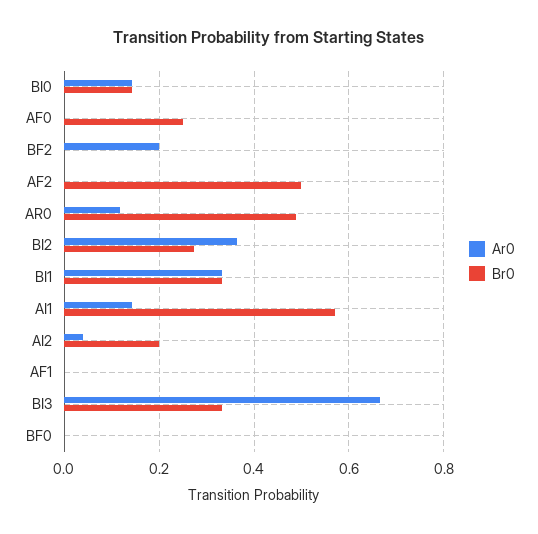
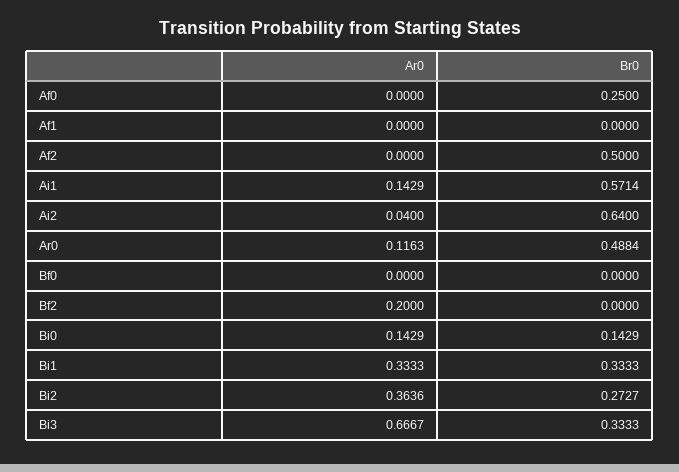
Br0, AI2: 0.2 -> 0.64

